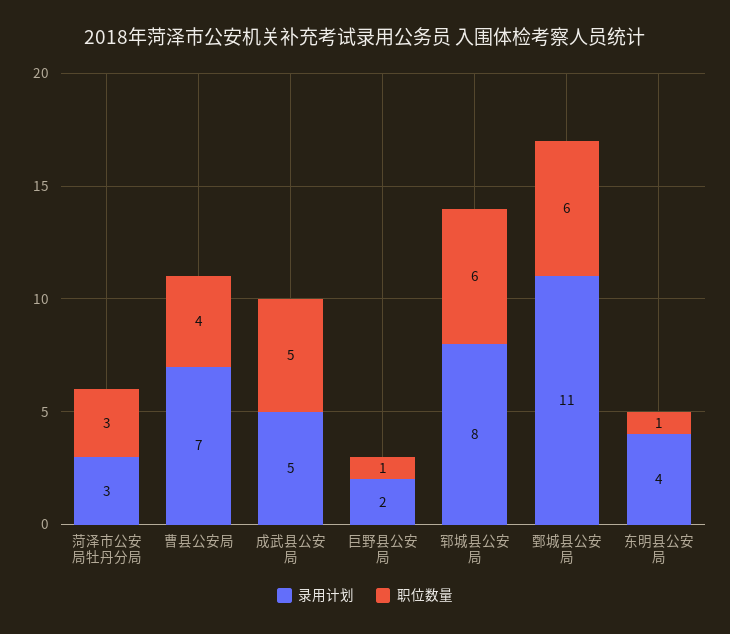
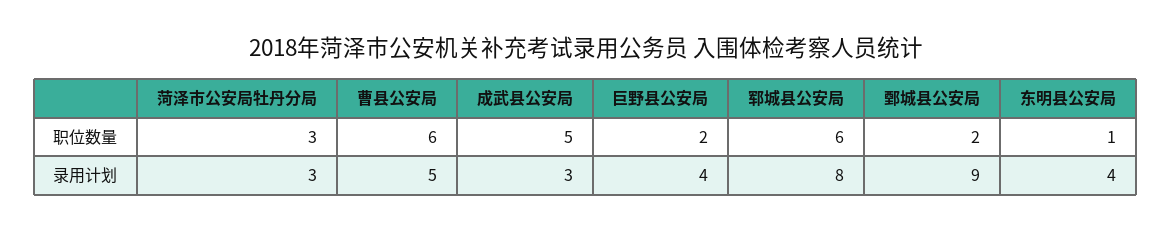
录用计划, 曹县公安局: 7 -> 5
职位数量, 曹县公安局: 4 -> 6
录用计划, 成武县公安局: 5 -> 3
录用计划, 巨野县公安局: 2 -> 4
职位数量, 巨野县公安局: 1 -> 2
录用计划, 鄄城县公安局: 11 -> 9
职位数量, 鄄城县公安局: 6 -> 2

